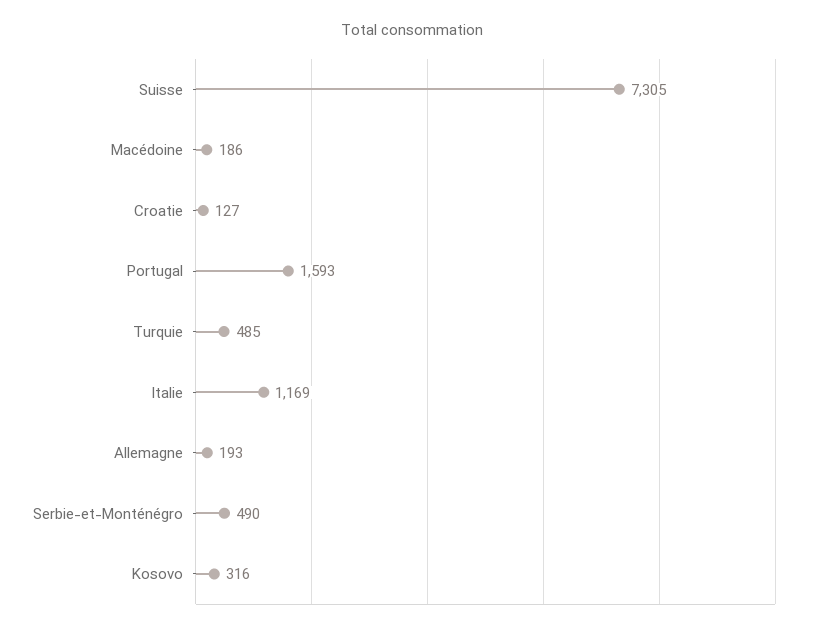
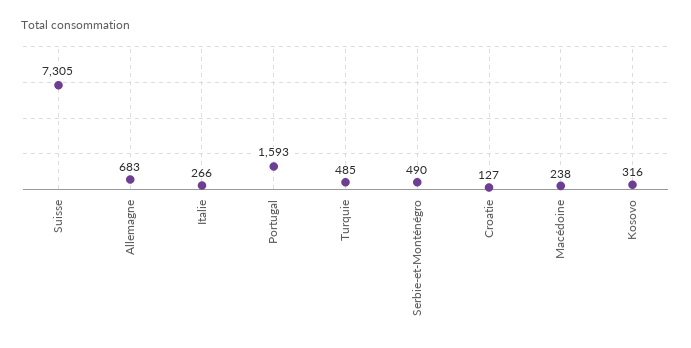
Macédoine: 186 -> 238
Italie: 1169 -> 266
Allemagne: 193 -> 683

